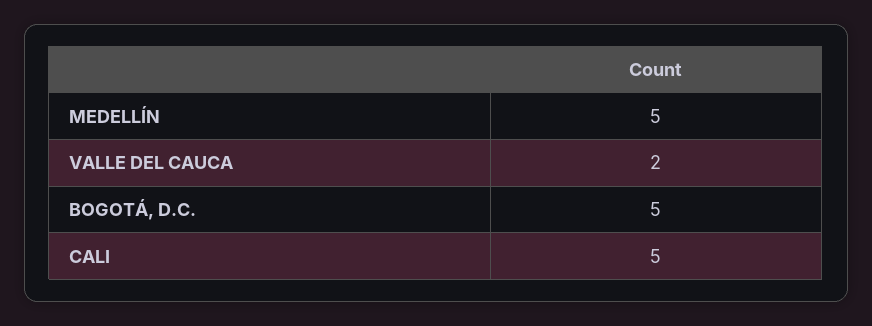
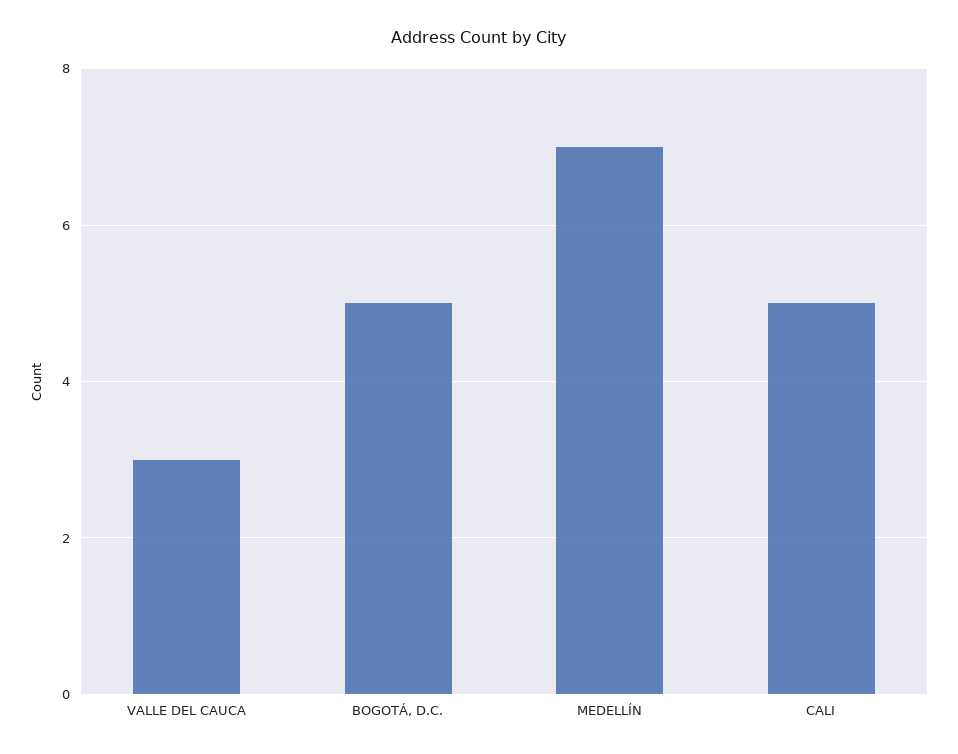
MEDELLÍN: 5 -> 7
VALLE DEL CAUCA: 2 -> 3

